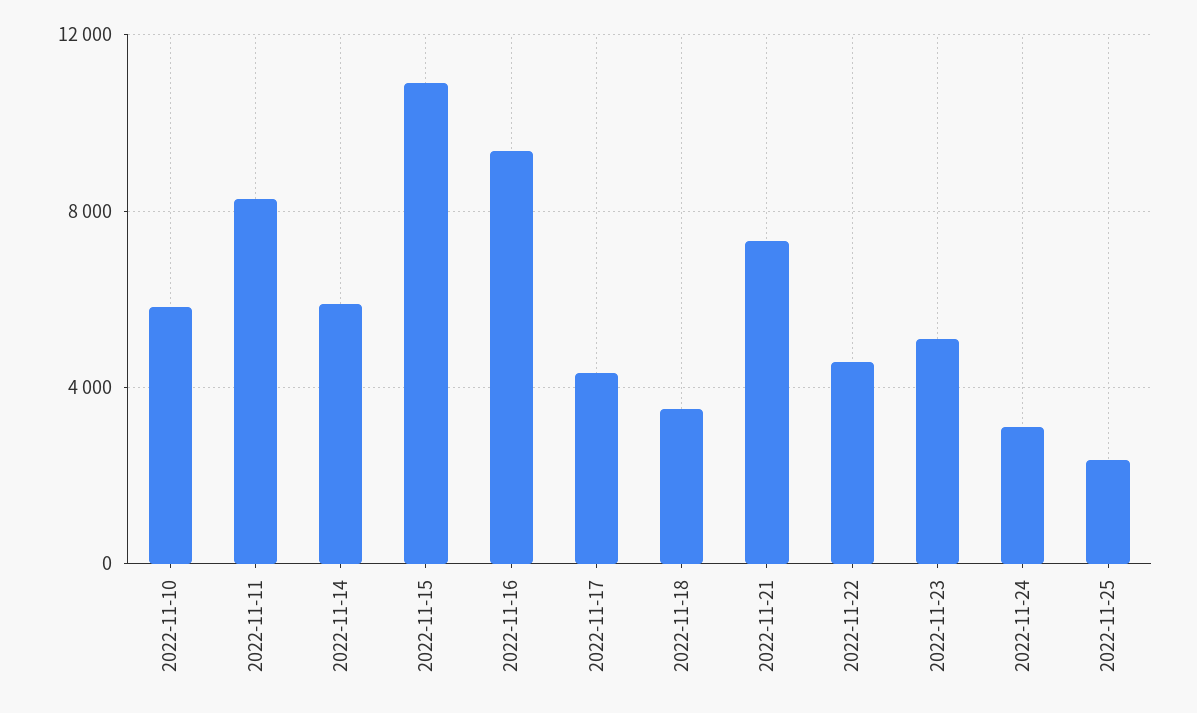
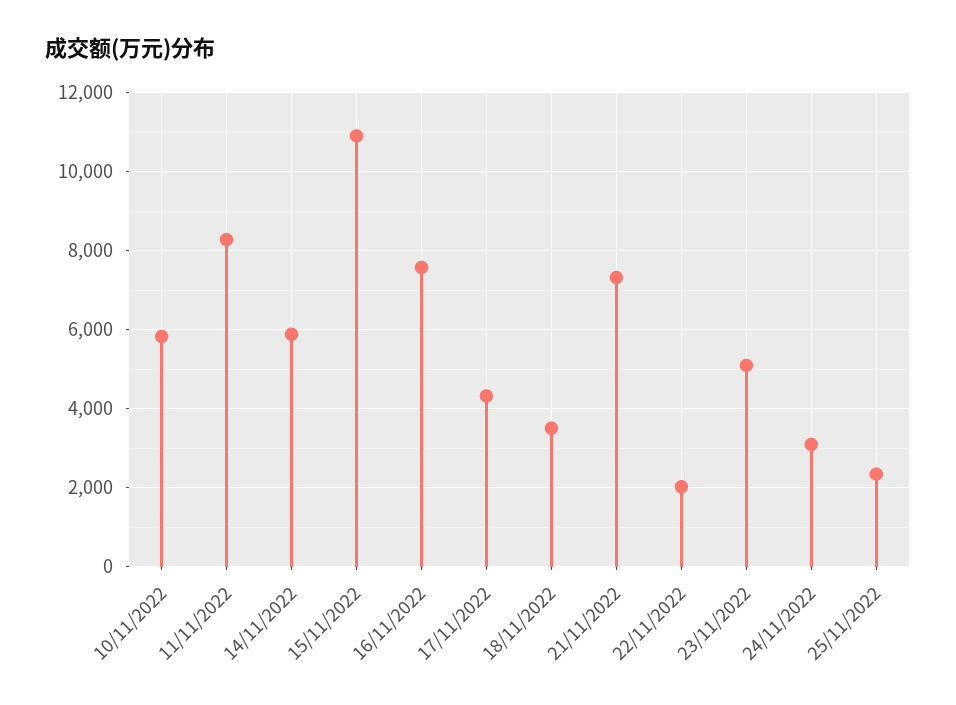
2022-11-16: 9500 -> 7600
2022-11-22: 4500 -> 2000

